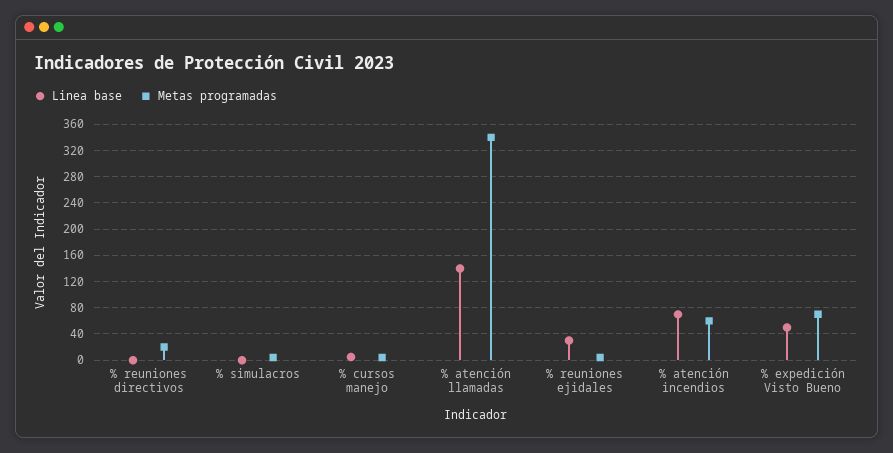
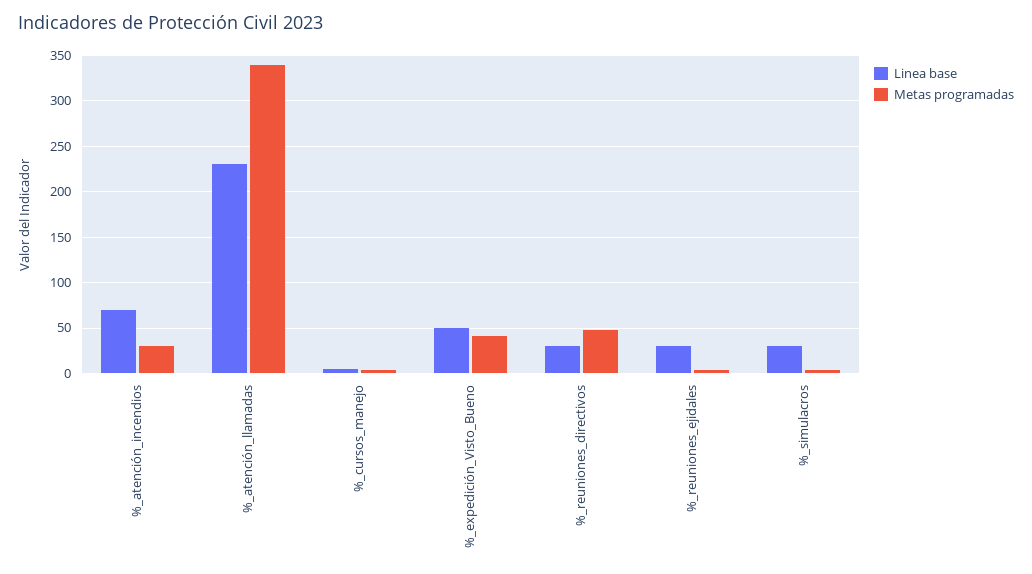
Linea base, % reuniones directivos: 0 -> 30
Metas programadas, % reuniones directivos: 20 -> 50
Linea base, % simulacros: 0 -> 30
Linea base, % atención llamadas: 140 -> 230
Metas programadas, % atención incendios: 60 -> 30
Metas programadas, % expedición Visto Bueno: 70 -> 40

